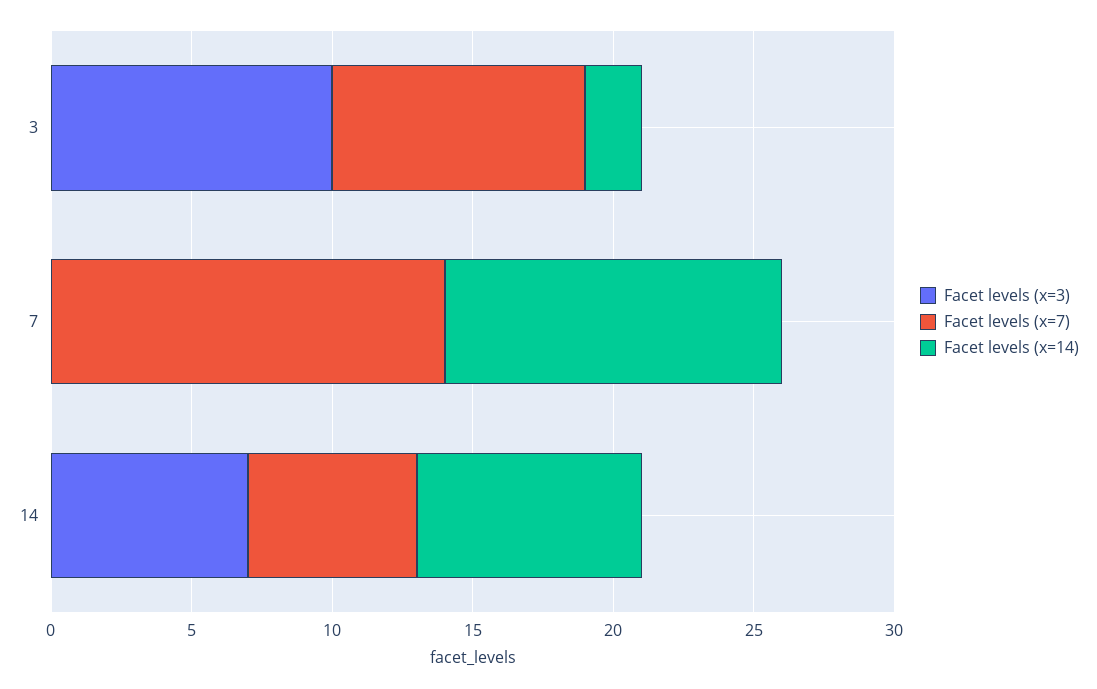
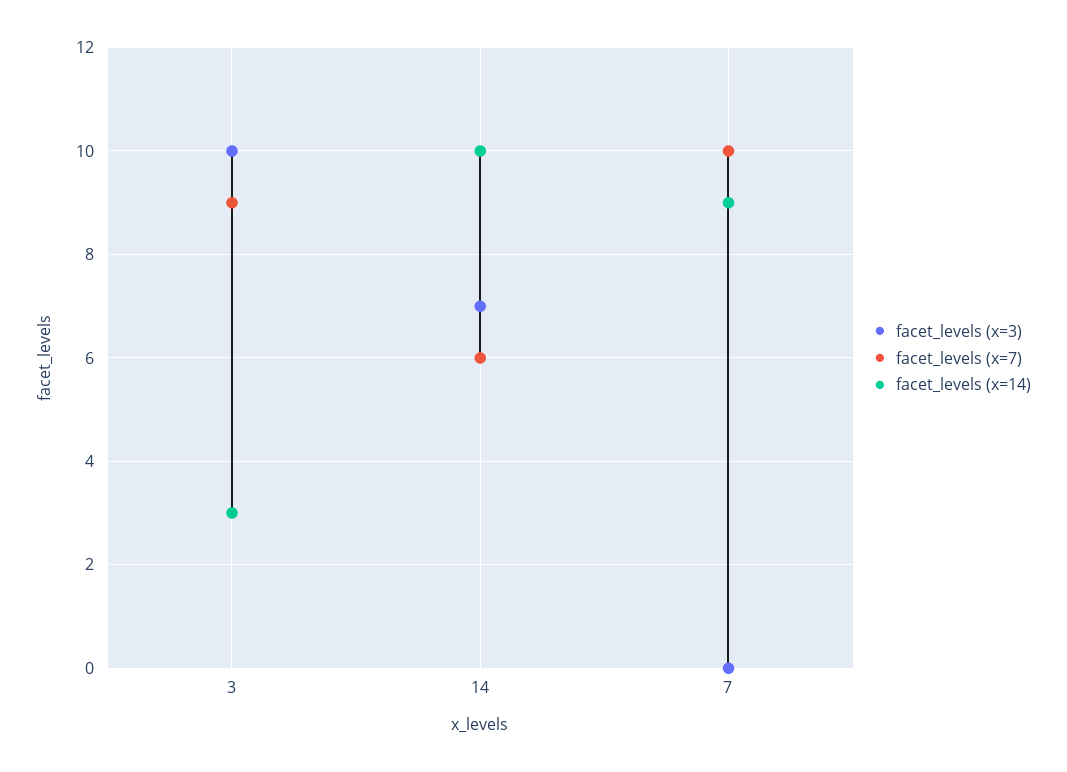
Facet levels (x=14), 3: 2 -> 3
Facet levels (x=7), 7: 14 -> 10
Facet levels (x=14), 7: 12 -> 9
Facet levels (x=14), 14: 8 -> 10

